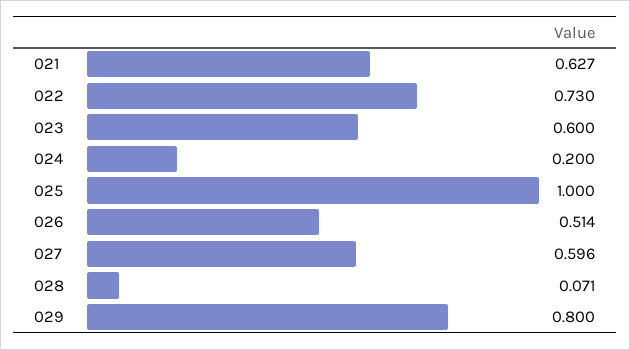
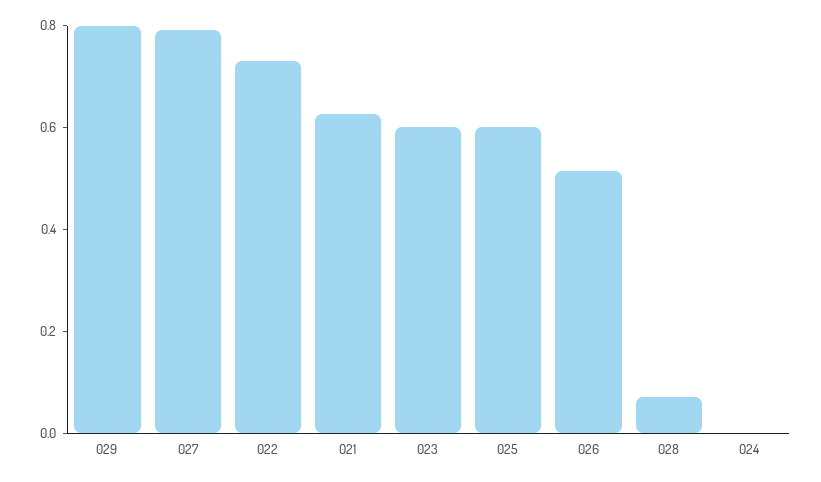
024: 0.2 -> 0
025: 1 -> 0.6
027: 0.596 -> 0.8

